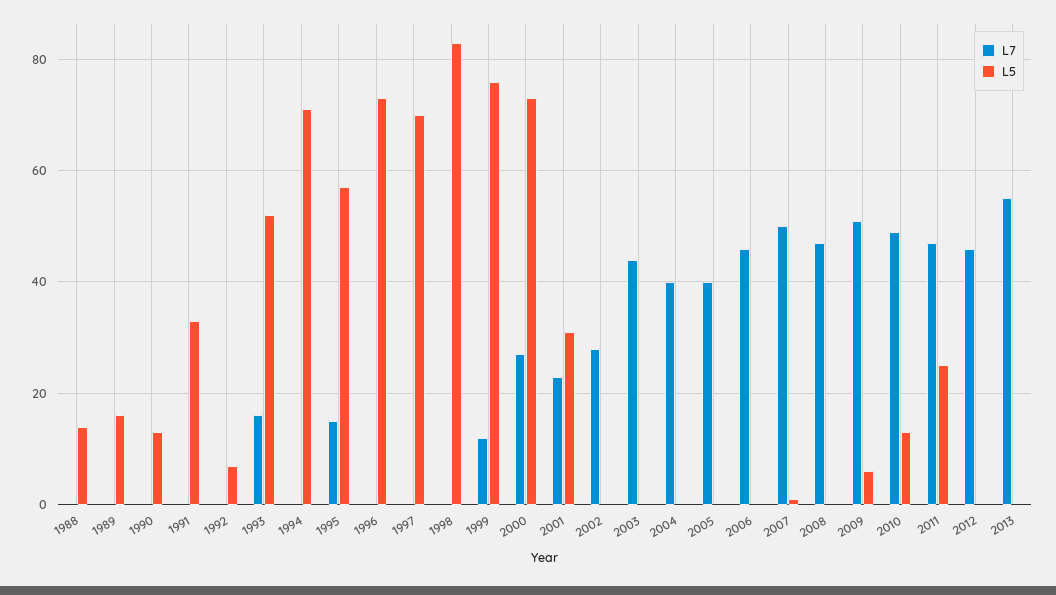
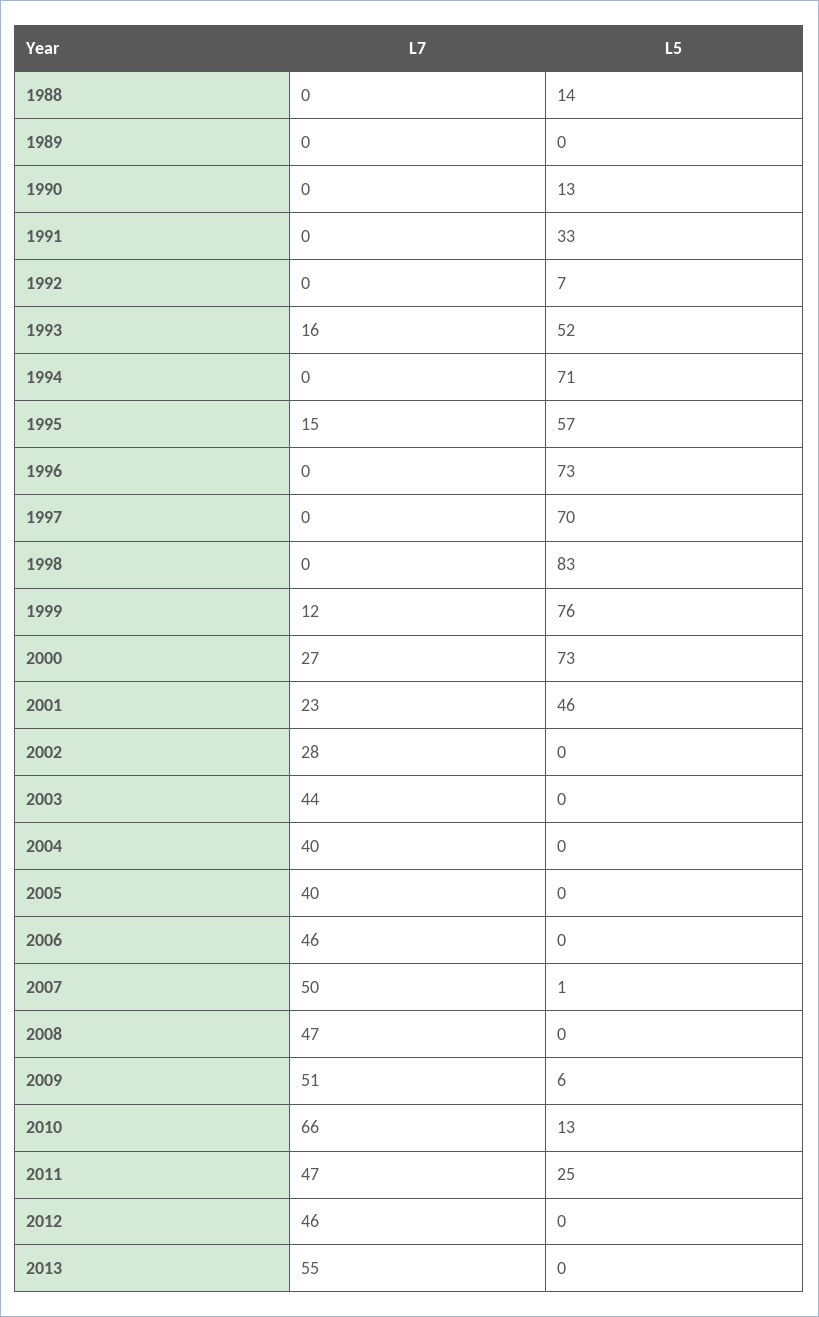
L5, 1989: 15 -> 0
L5, 2001: 30 -> 46
L7, 2010: 50 -> 66

